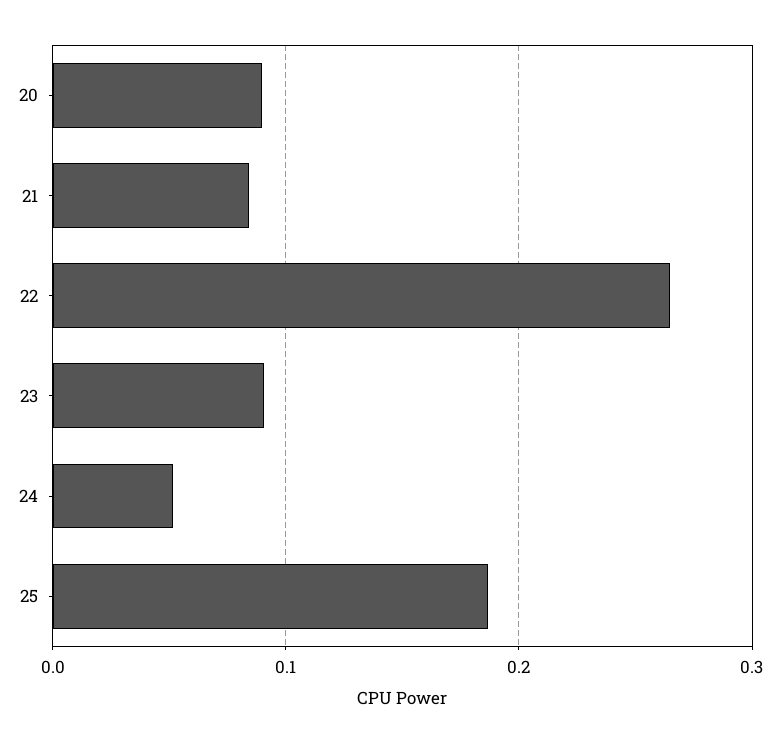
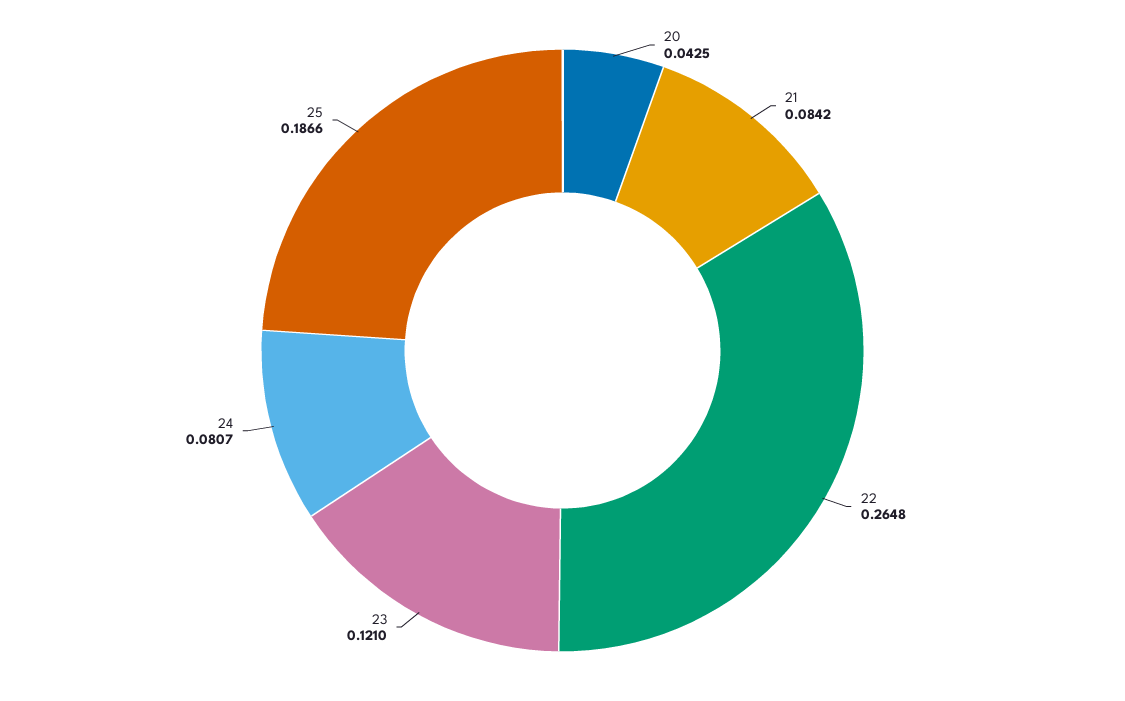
20: 0.09 -> 0.0425
23: 0.09 -> 0.121
24: 0.05 -> 0.0807

